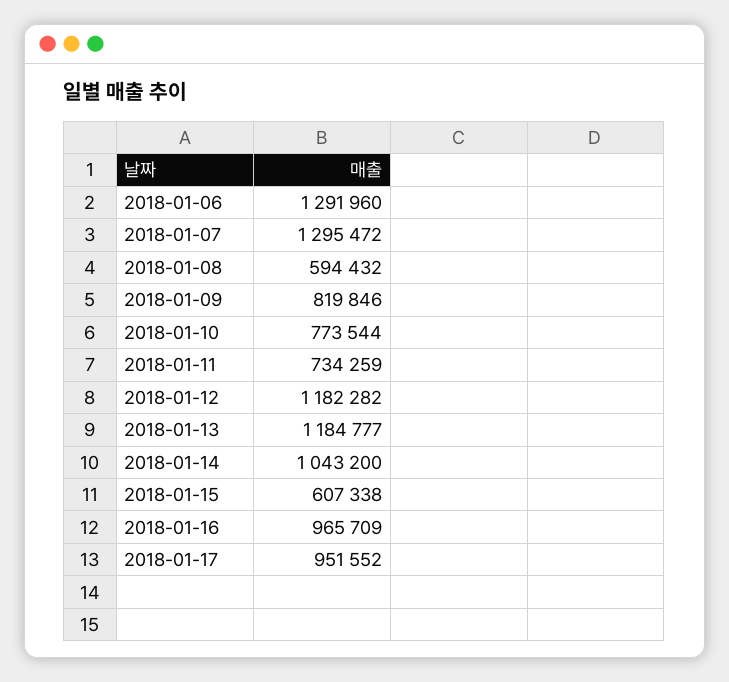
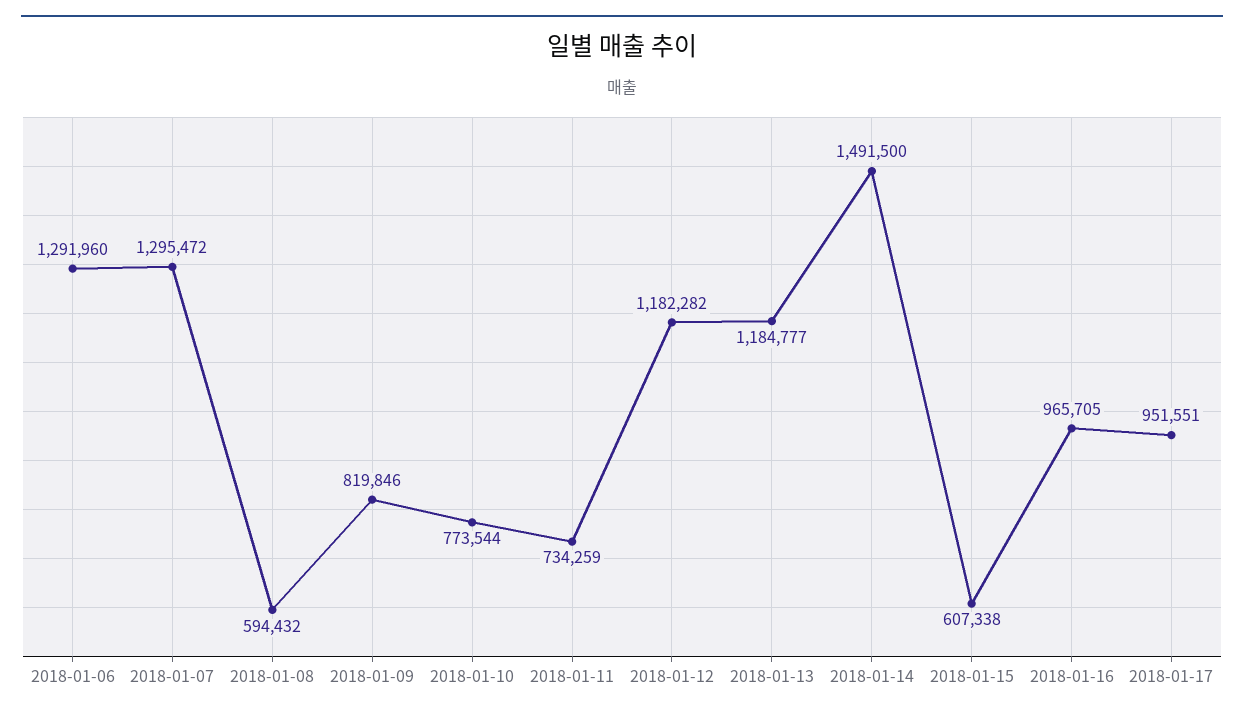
2018-01-14: 1043200 -> 1491500
2018-01-16: 965709 -> 965705
2018-01-17: 951552 -> 951551

